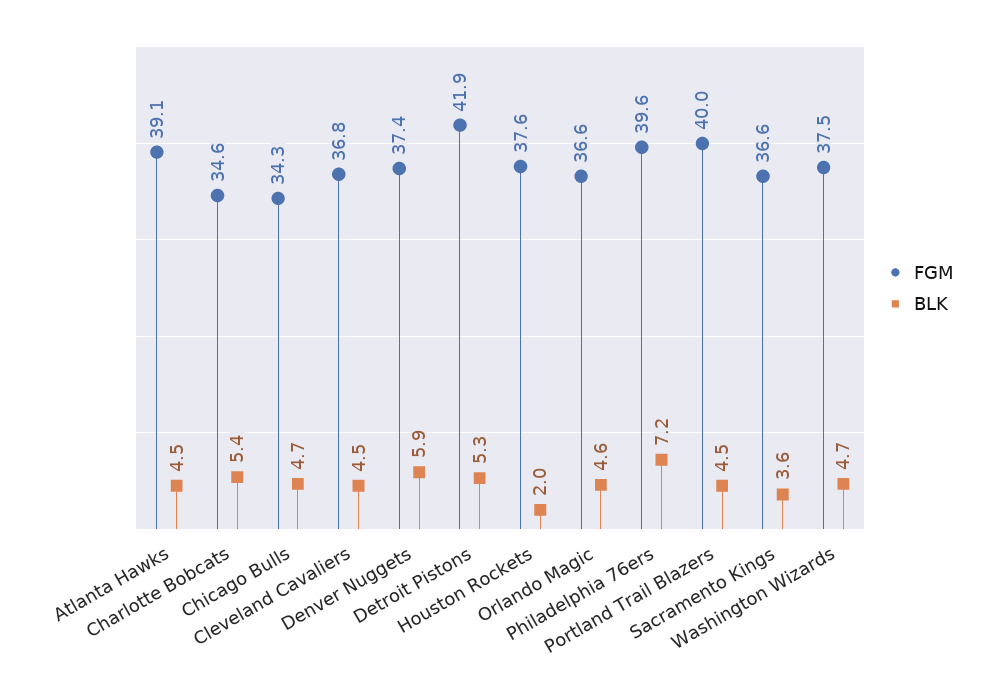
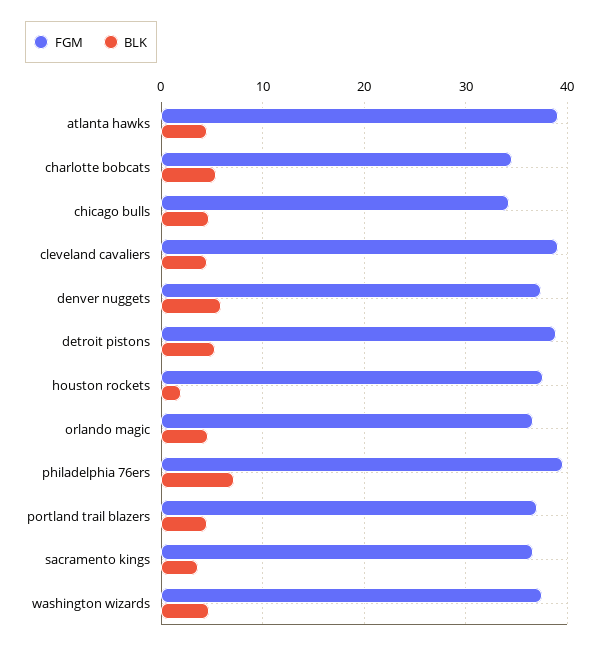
FGM, Cleveland Cavaliers: 36.8 -> 39
FGM, Detroit Pistons: 41.9 -> 39
FGM, Portland Trail Blazers: 40 -> 37

